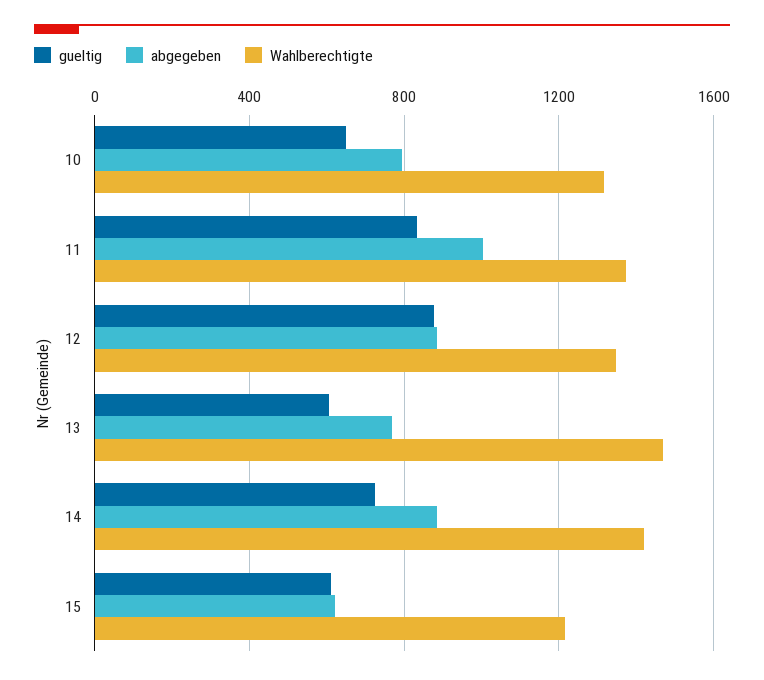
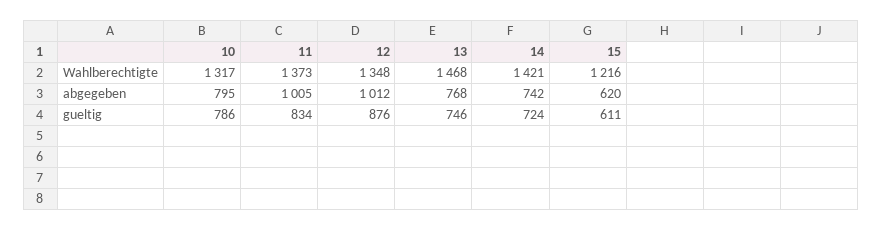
gueltig, 10: 650 -> 786
abgegeben, 12: 900 -> 1012
gueltig, 13: 600 -> 746
abgegeben, 14: 900 -> 742

